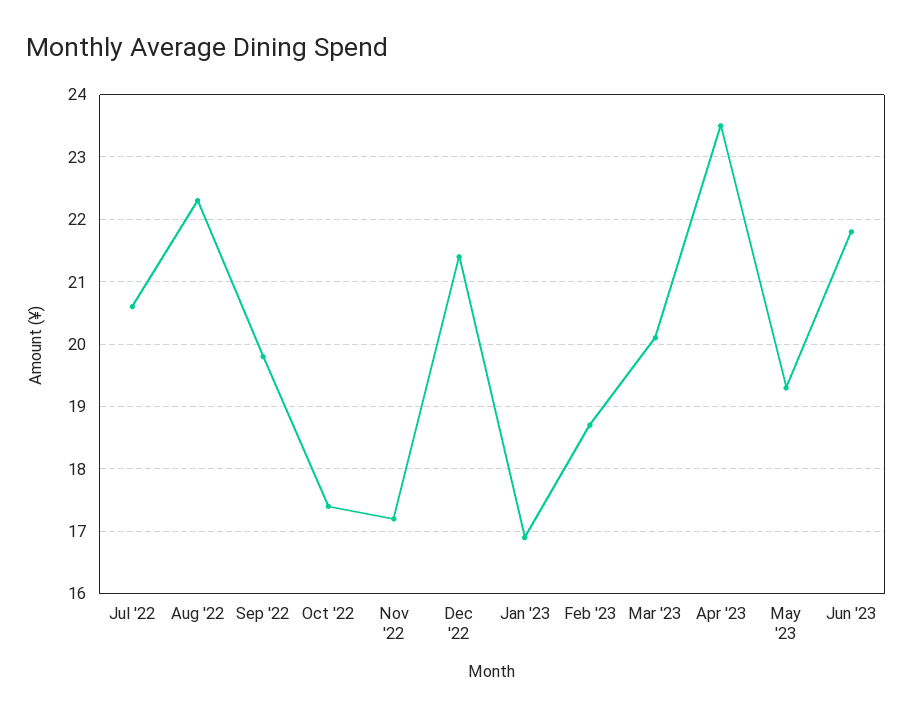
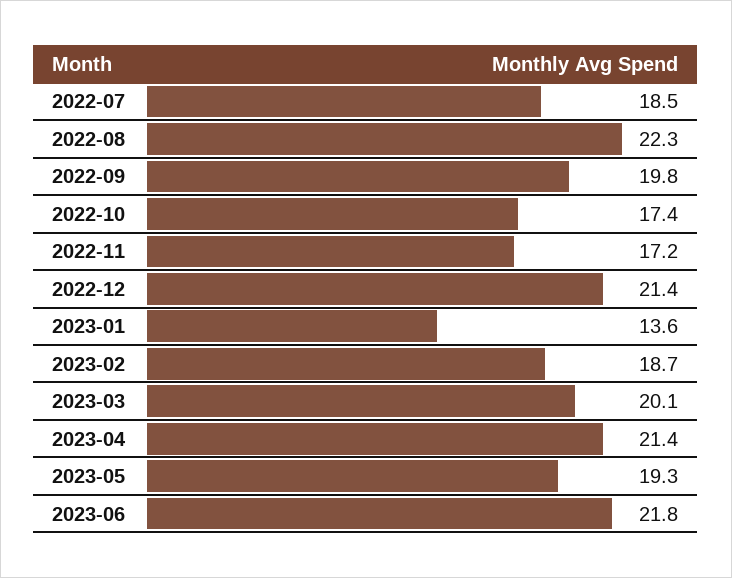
Jul '22: 20.6 -> 18.5
Jan '23: 16.9 -> 13.6
Apr '23: 23.5 -> 21.4

